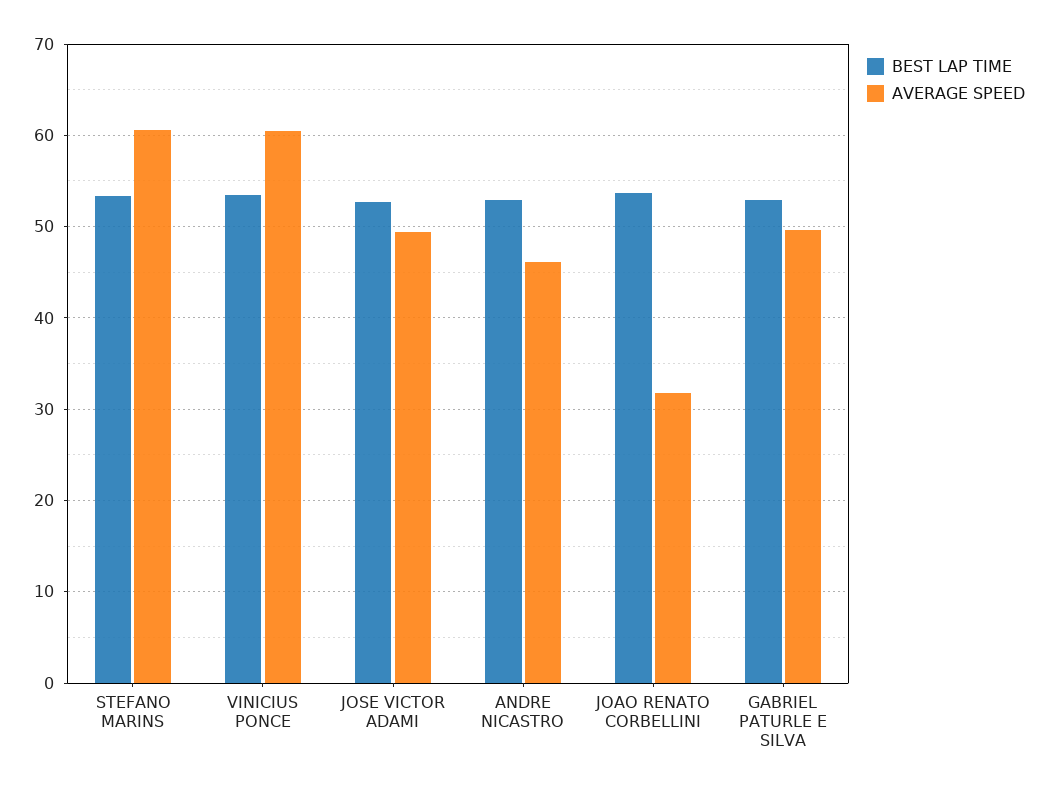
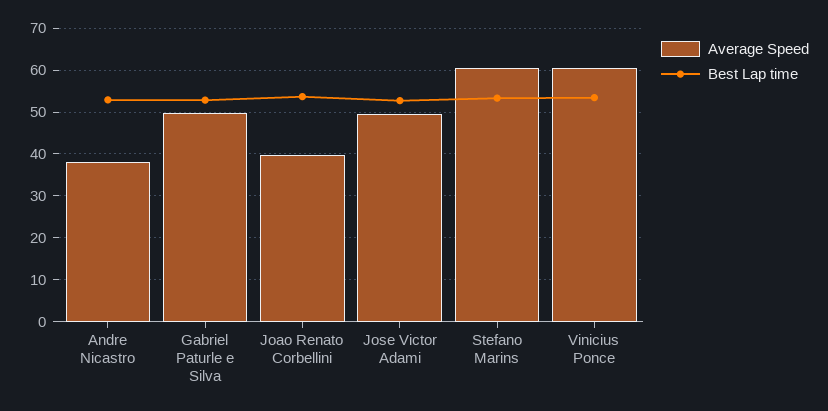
AVERAGE SPEED, ANDRE NICASTRO: 46 -> 38
AVERAGE SPEED, JOAO RENATO CORBELLINI: 32 -> 40

